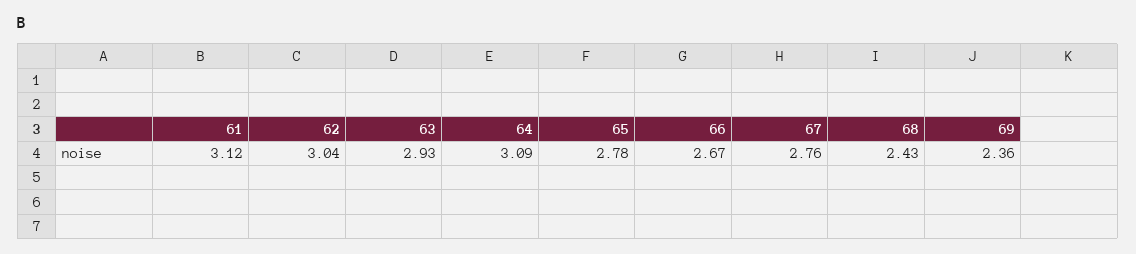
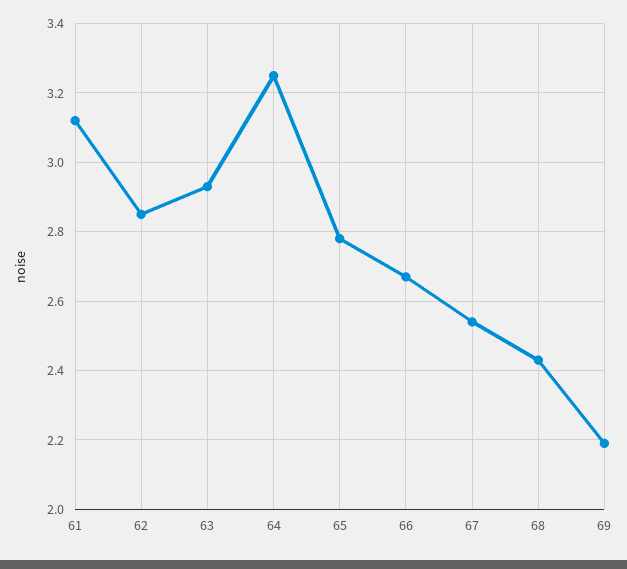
62: 3.04 -> 2.85
64: 3.09 -> 3.25
67: 2.76 -> 2.55
69: 2.36 -> 2.2

